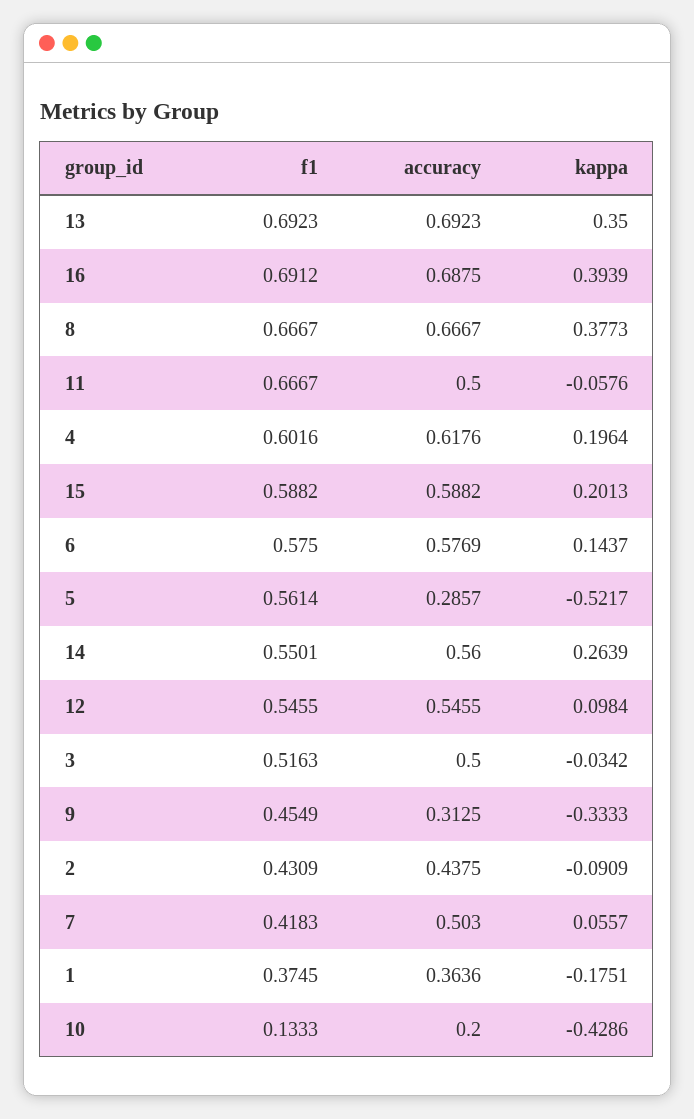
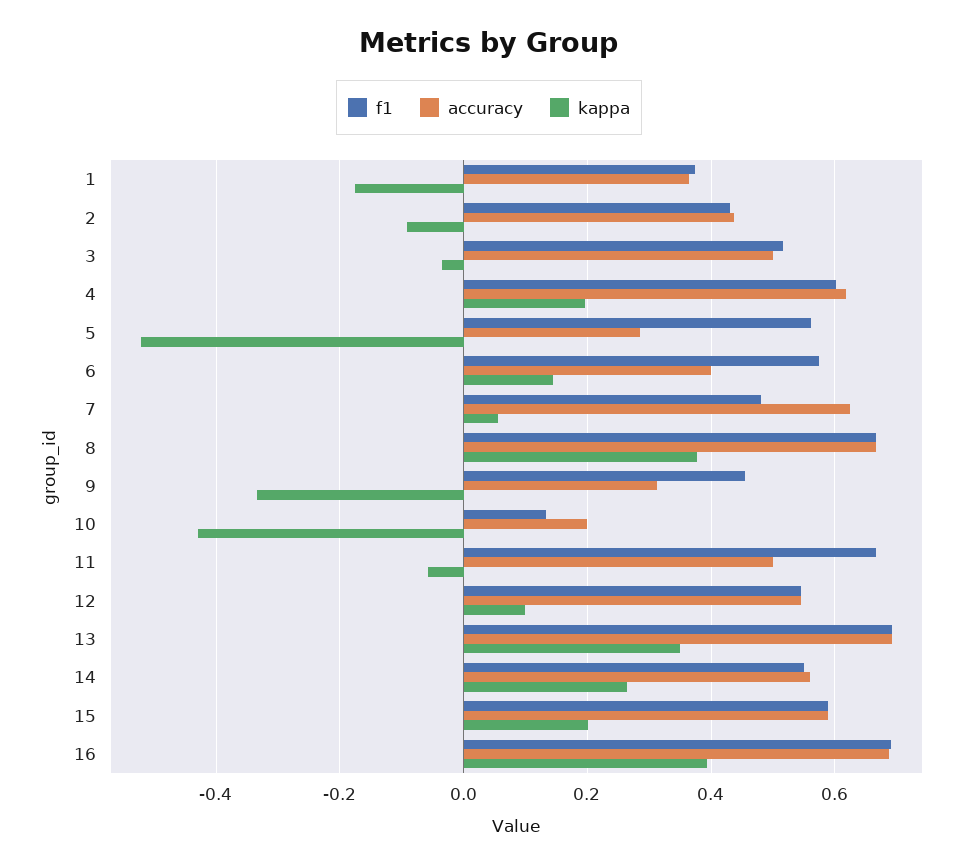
accuracy, 6: 0.5769 -> 0.4
f1, 7: 0.4183 -> 0.48
accuracy, 7: 0.503 -> 0.62

